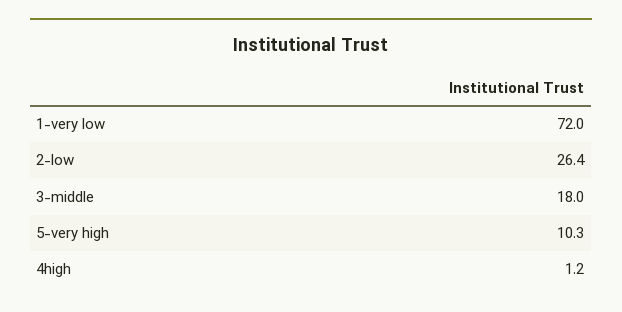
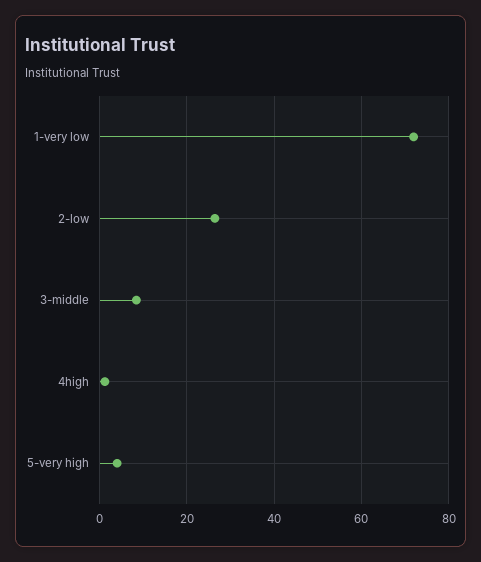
3-middle: 18 -> 8
5-very high: 10.3 -> 4

